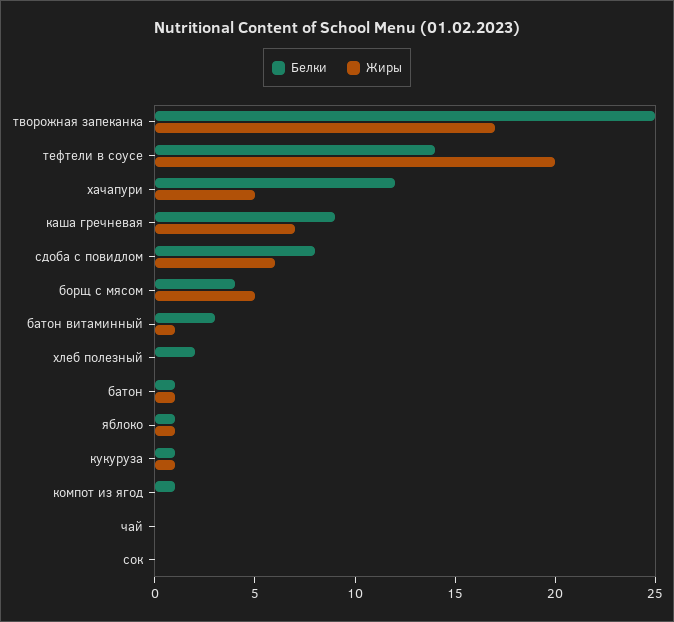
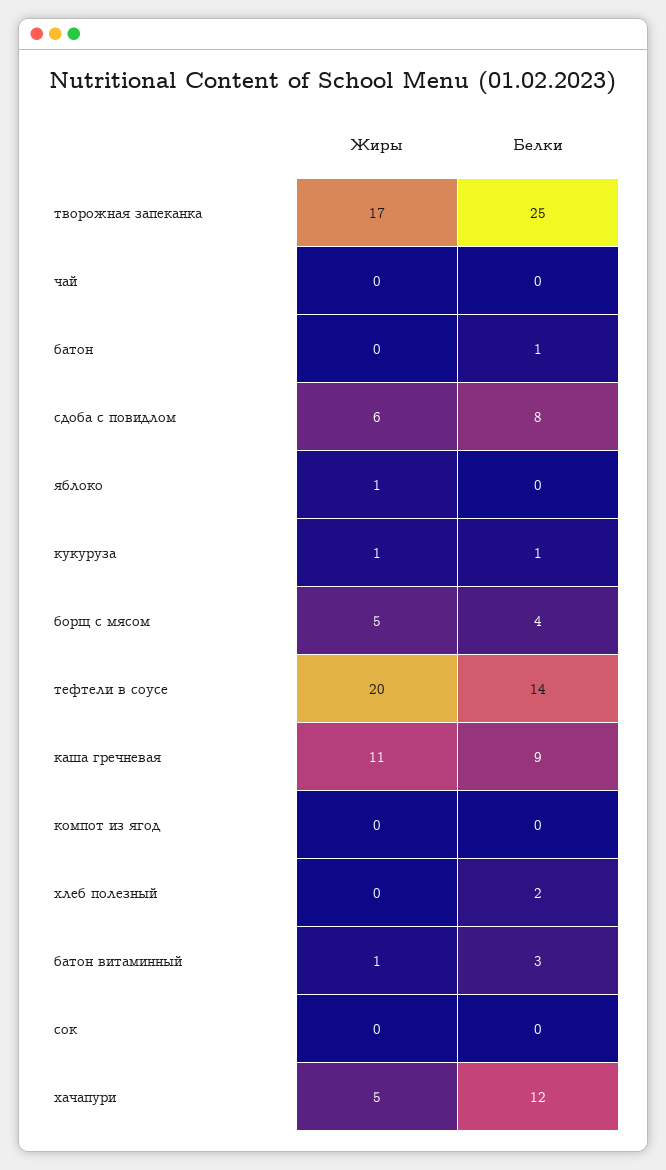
Жиры, каша гречневая: 7 -> 11
Жиры, батон: 1 -> 0
Белки, яблоко: 1 -> 0
Белки, компот из ягод: 1 -> 0

